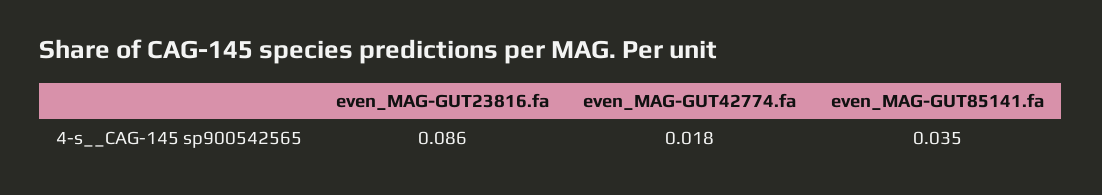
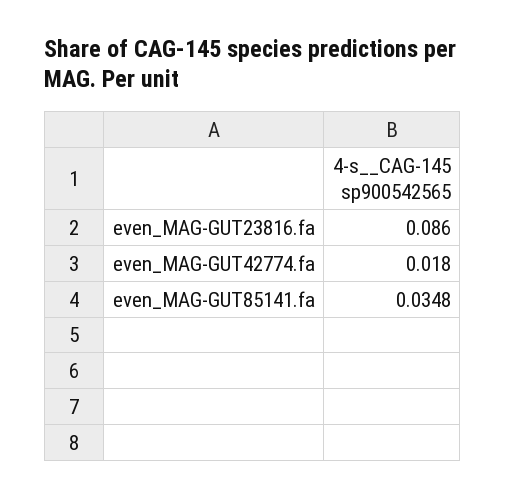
even_MAG-GUT85141.fa: 0.035 -> 0.0348

